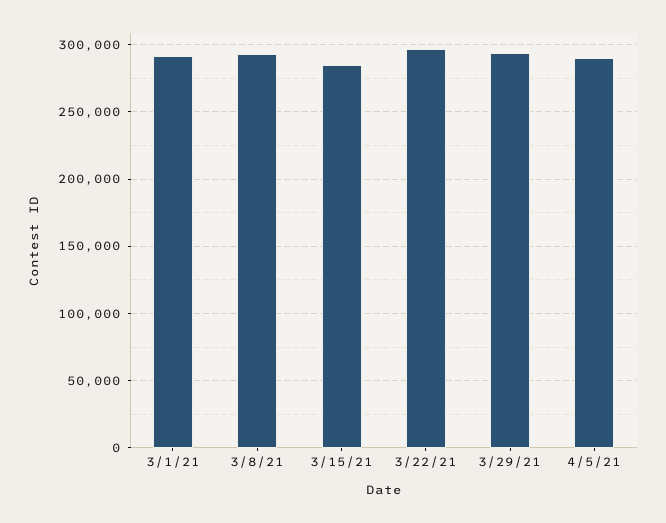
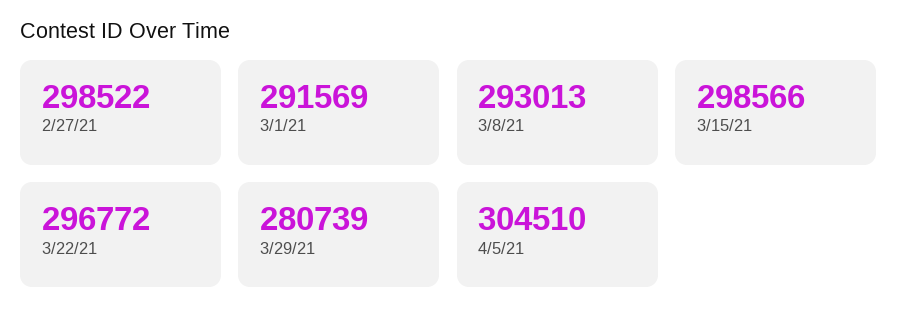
3/15/21: 285000 -> 298566
3/29/21: 295000 -> 280739
4/5/21: 290000 -> 304510
2/27/21: none -> 298522

